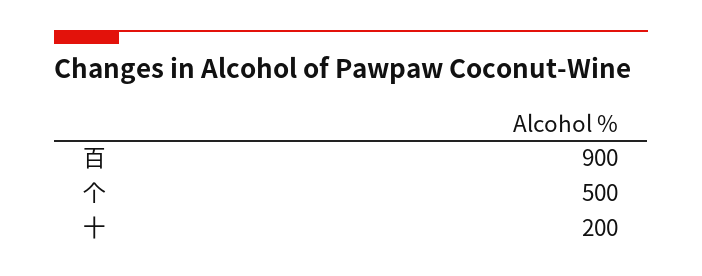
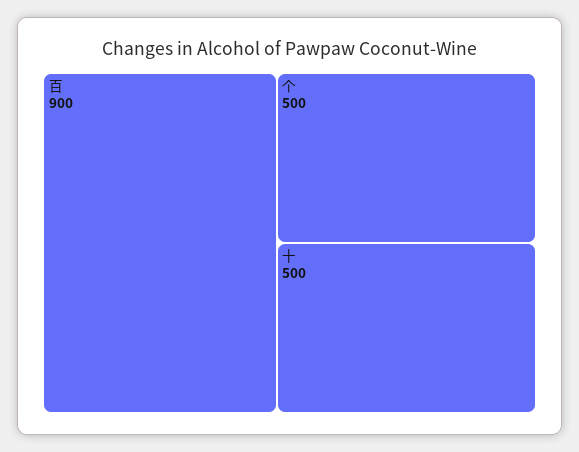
十: 200 -> 500

